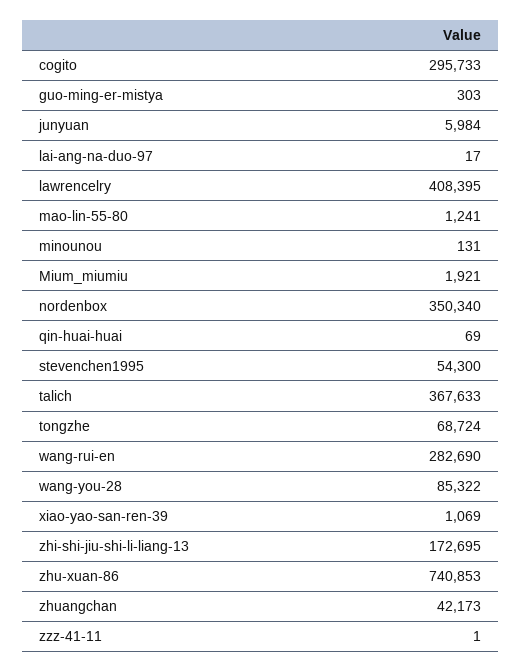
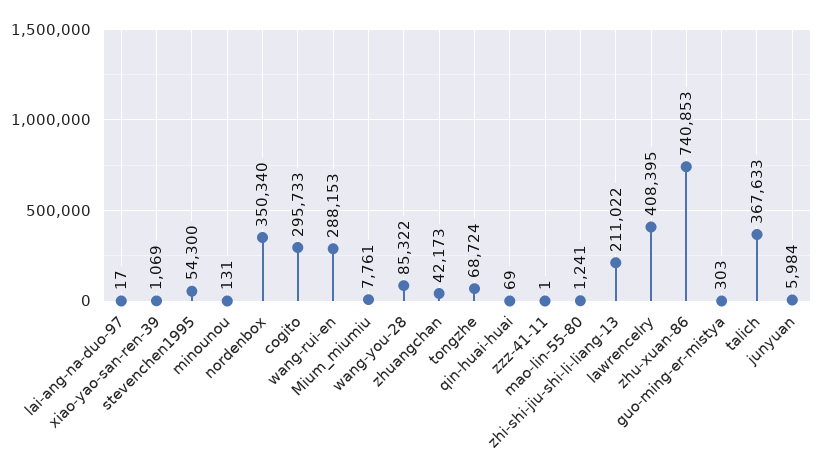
Mium_miumiu: 1921 -> 7761
wang-rui-en: 282690 -> 288153
zhi-shi-jiu-shi-li-liang-13: 172695 -> 211022

